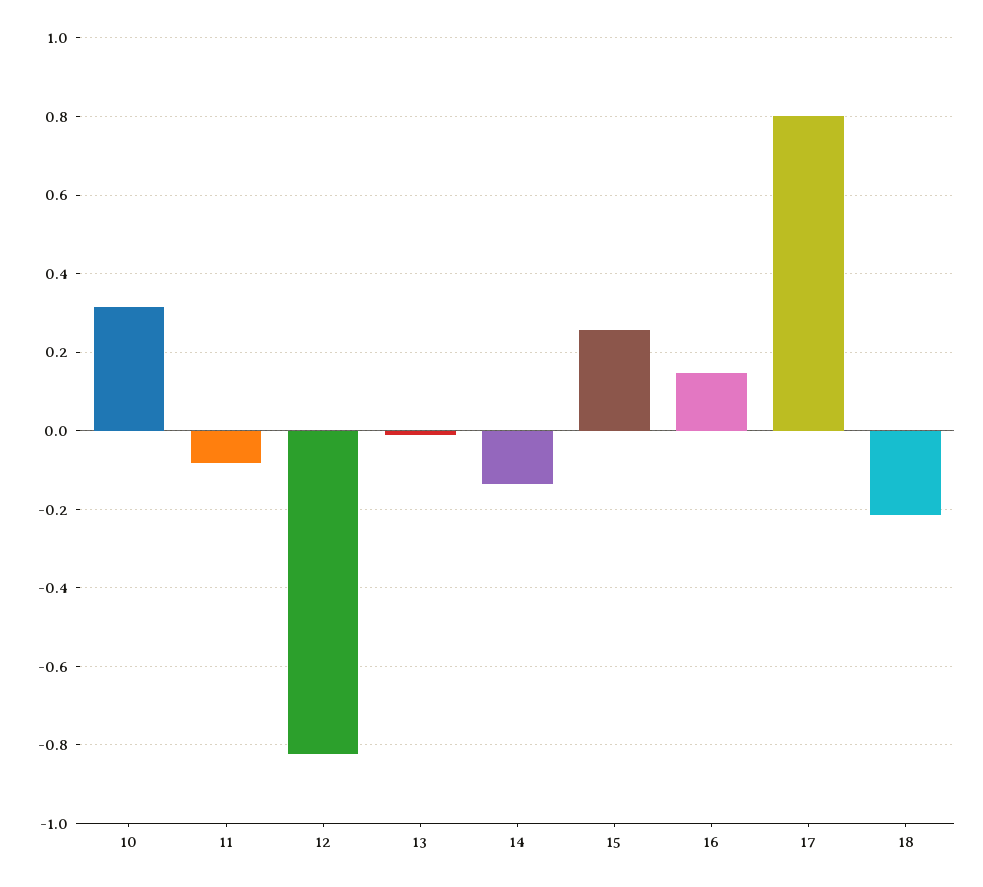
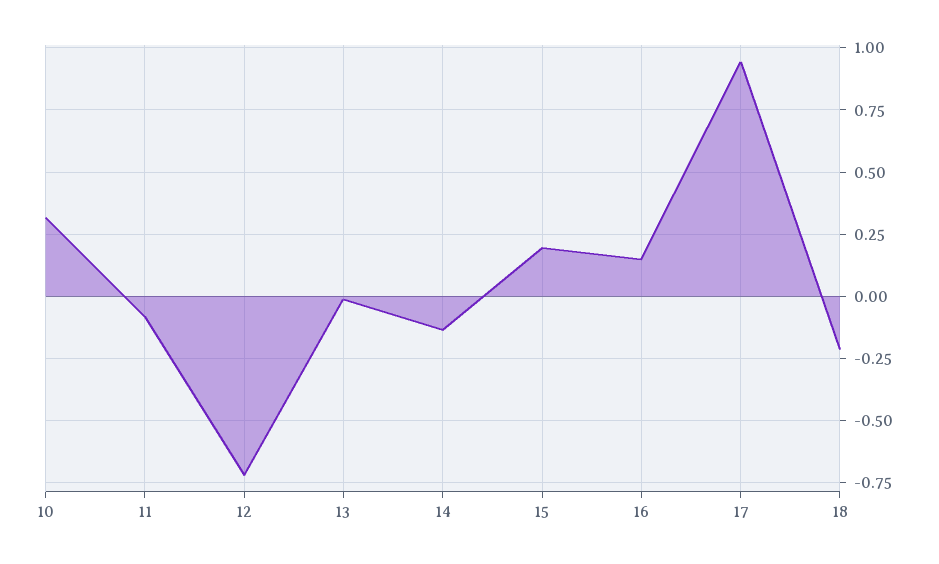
12: -0.82 -> -0.725
15: 0.26 -> 0.2
17: 0.8 -> 0.95

